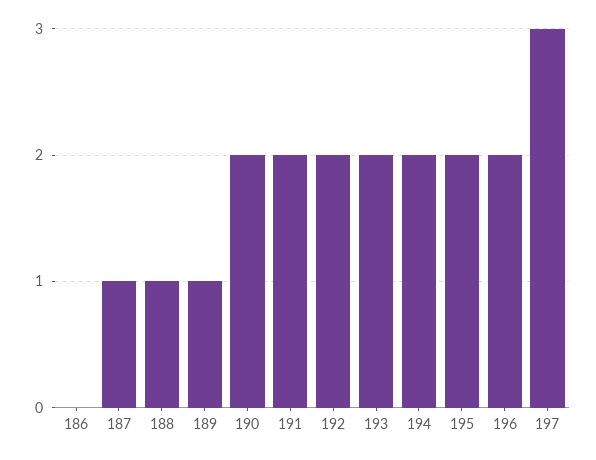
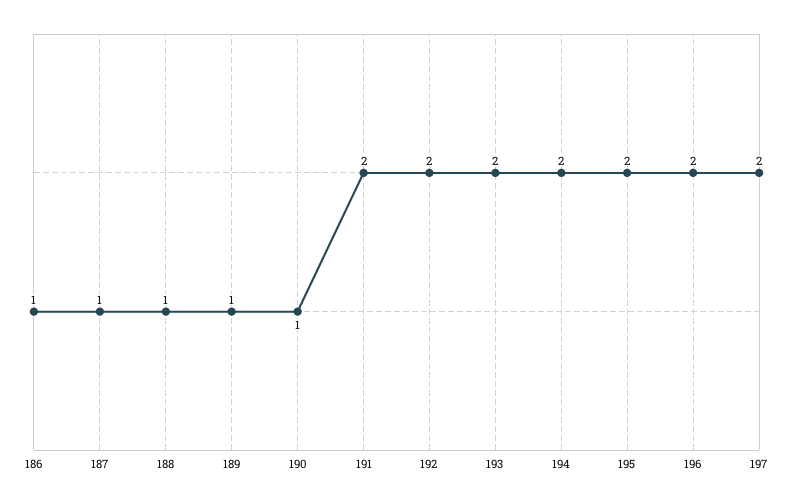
186: 0 -> 1
190: 2 -> 1
197: 3 -> 2

